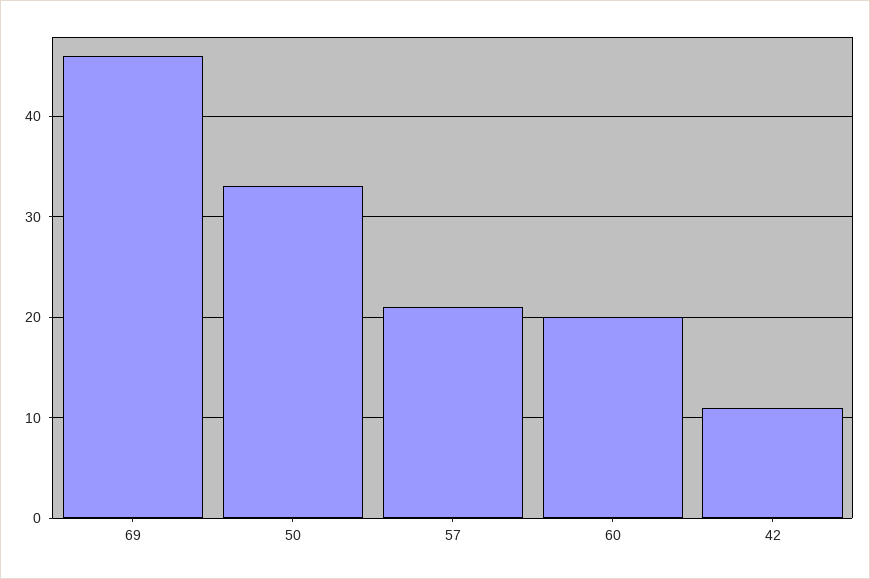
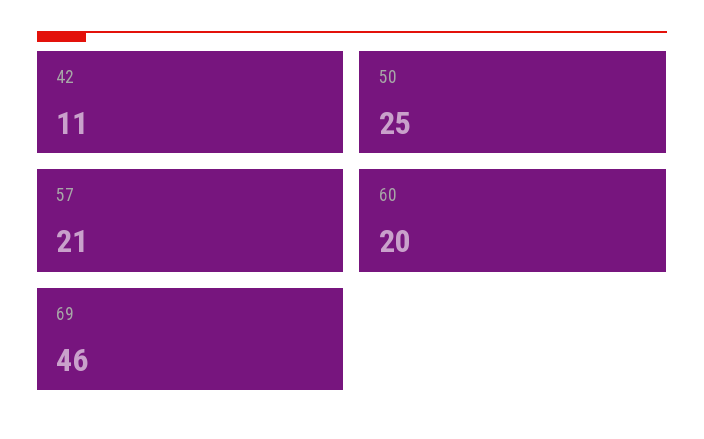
50: 33 -> 25

